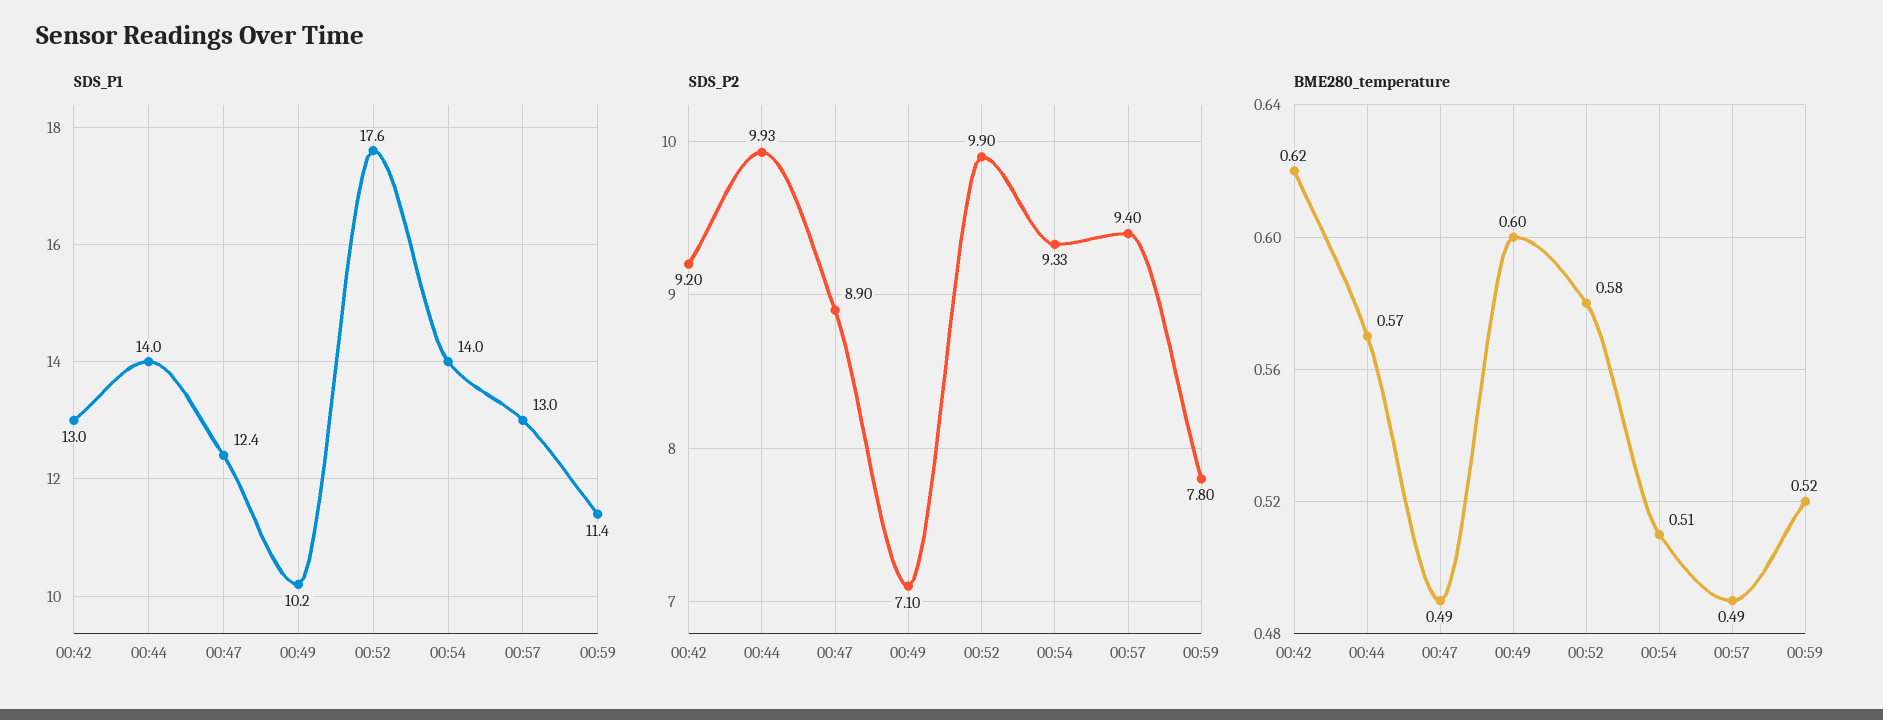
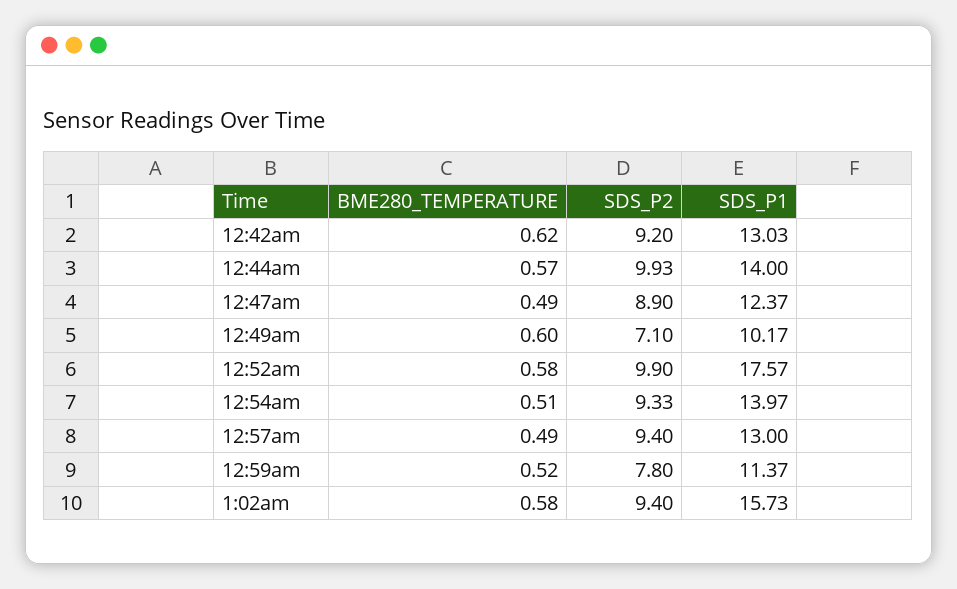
BME280_temperature, 1:02am: none -> 0.58
SDS_P2, 1:02am: none -> 9.4
SDS_P1, 1:02am: none -> 15.73

